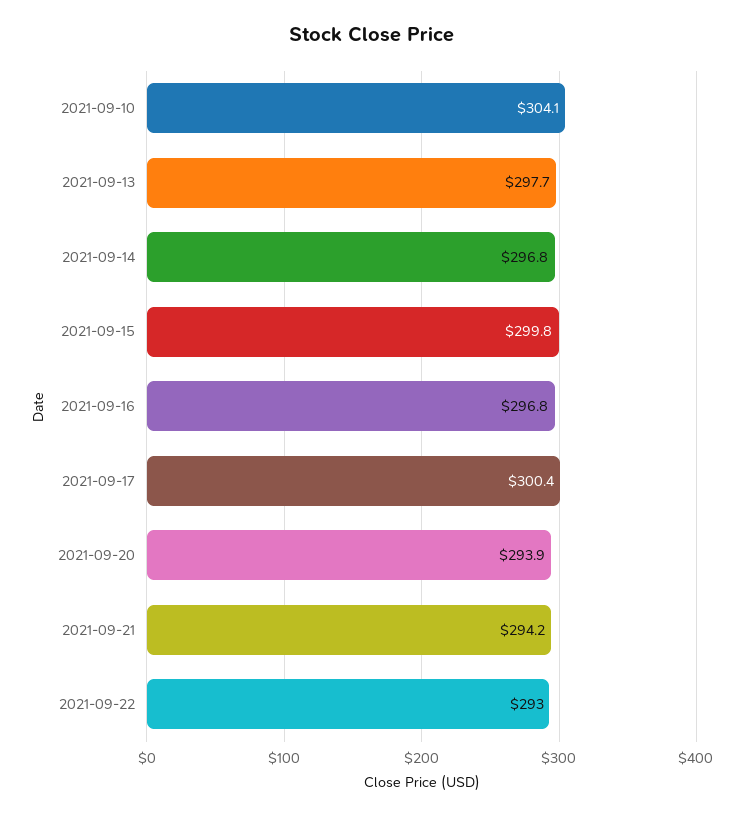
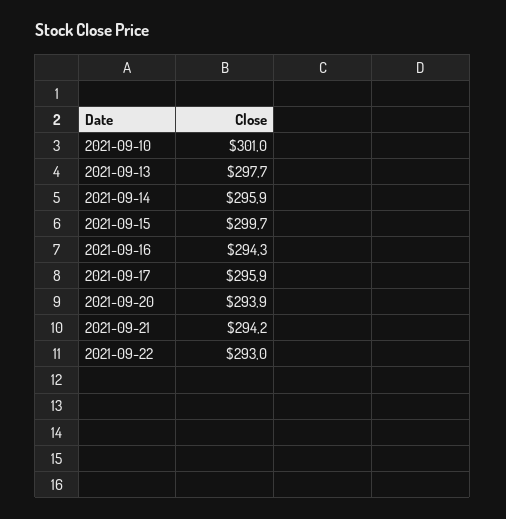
2021-09-10: 304.1 -> 301
2021-09-14: 296.8 -> 295.9
2021-09-15: 299.8 -> 299.7
2021-09-16: 296.8 -> 294.3
2021-09-17: 300.4 -> 295.9

